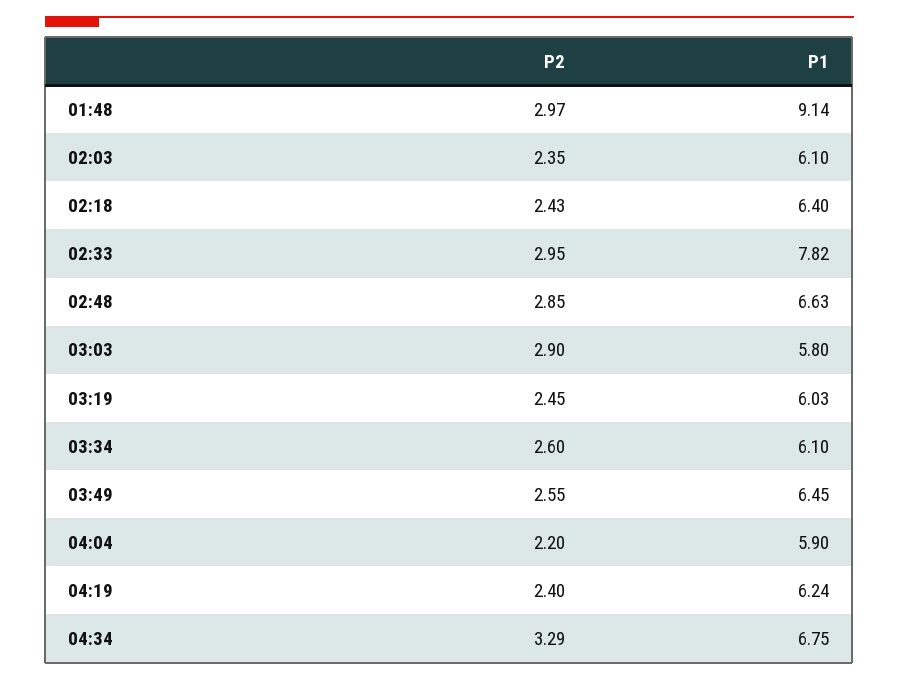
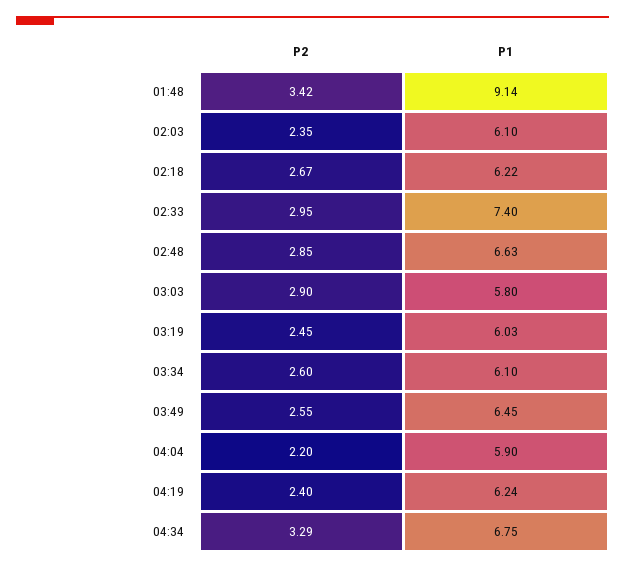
P2, 01:48: 2.97 -> 3.42
P2, 02:18: 2.43 -> 2.67
P1, 02:18: 6.4 -> 6.22
P1, 02:33: 7.82 -> 7.4

